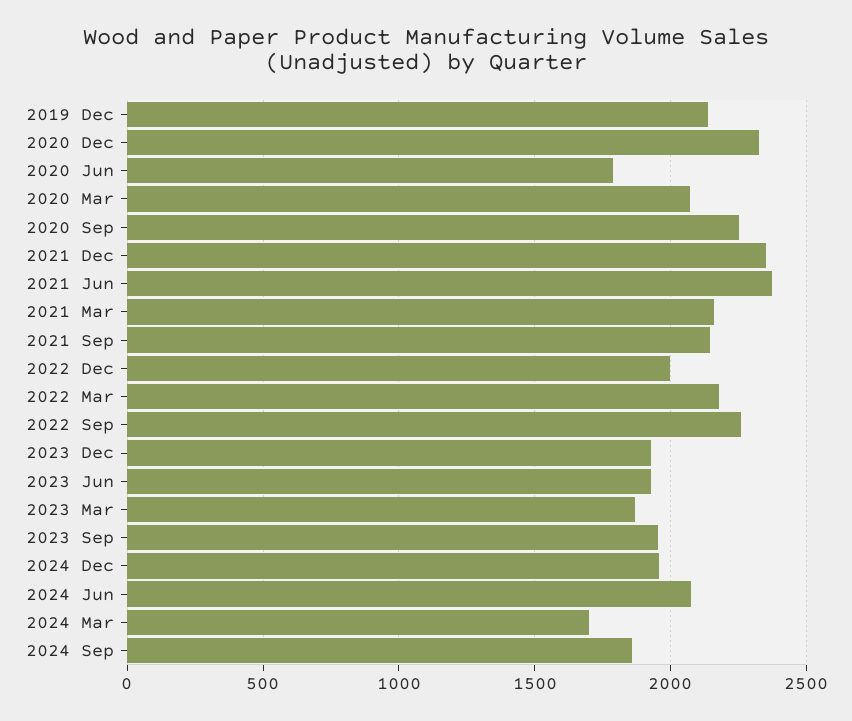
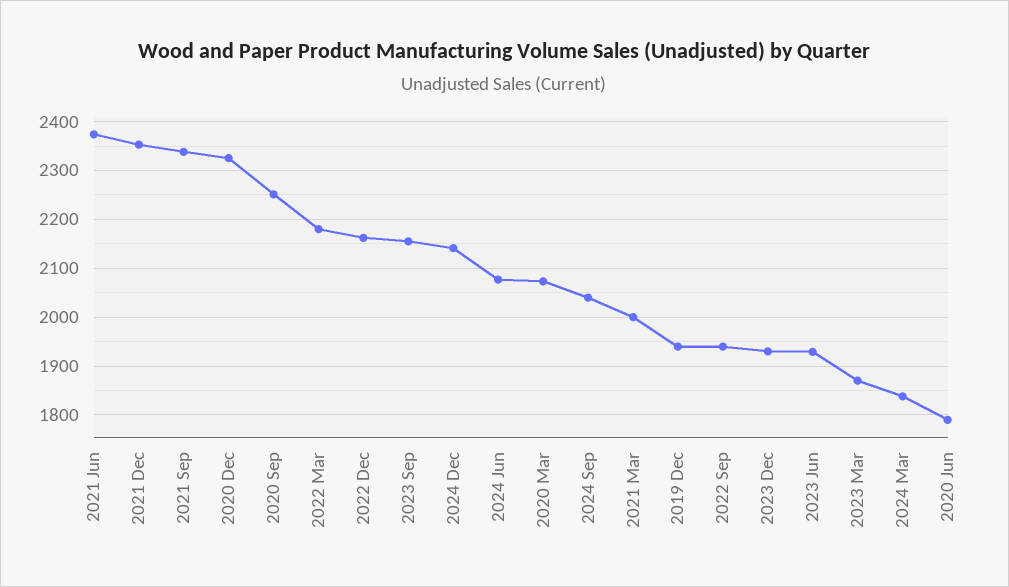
2019 Dec: 2150 -> 1940
2021 Mar: 2150 -> 2000
2021 Sep: 2150 -> 2340
2022 Dec: 2000 -> 2160
2022 Sep: 2250 -> 1940
2023 Sep: 1950 -> 2160
2024 Dec: 1950 -> 2140
2024 Mar: 1700 -> 1840
2024 Sep: 1850 -> 2040

